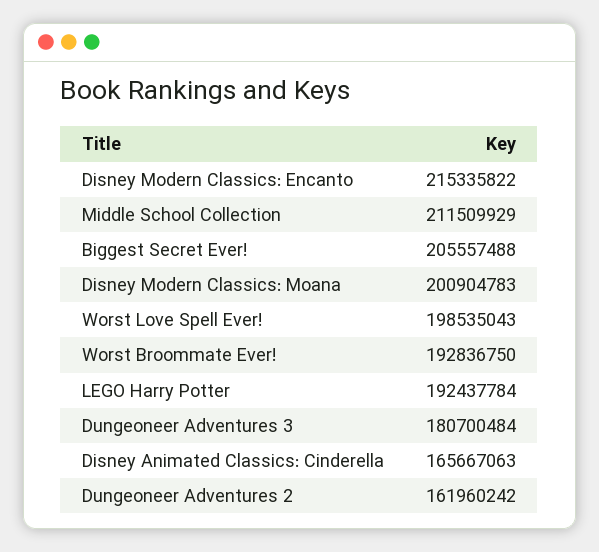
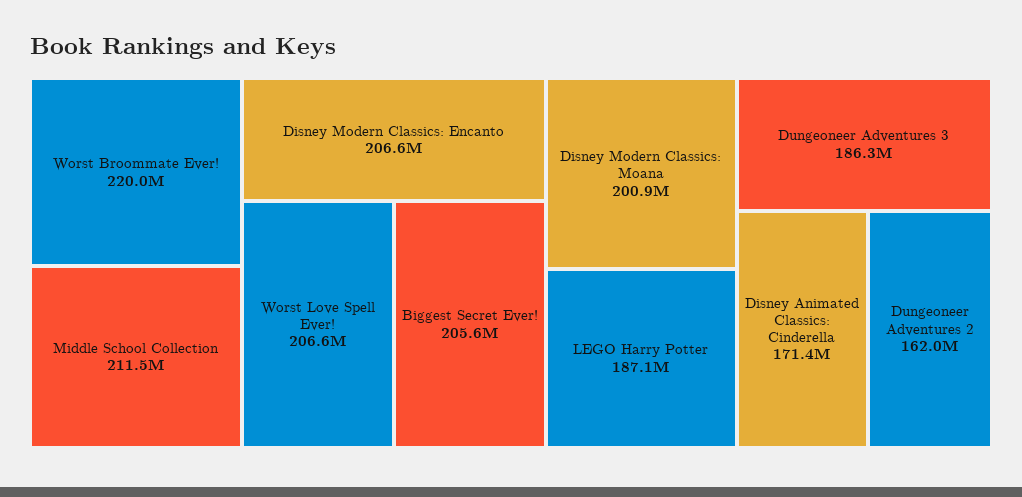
Disney Modern Classics: Encanto: 215335822 -> 206600000
Worst Love Spell Ever!: 198535043 -> 206600000
Worst Broommate Ever!: 192836750 -> 220000000
LEGO Harry Potter: 192437784 -> 187100000
Dungeoneer Adventures 3: 180700484 -> 186300000
Disney Animated Classics: Cinderella: 165667063 -> 171400000

